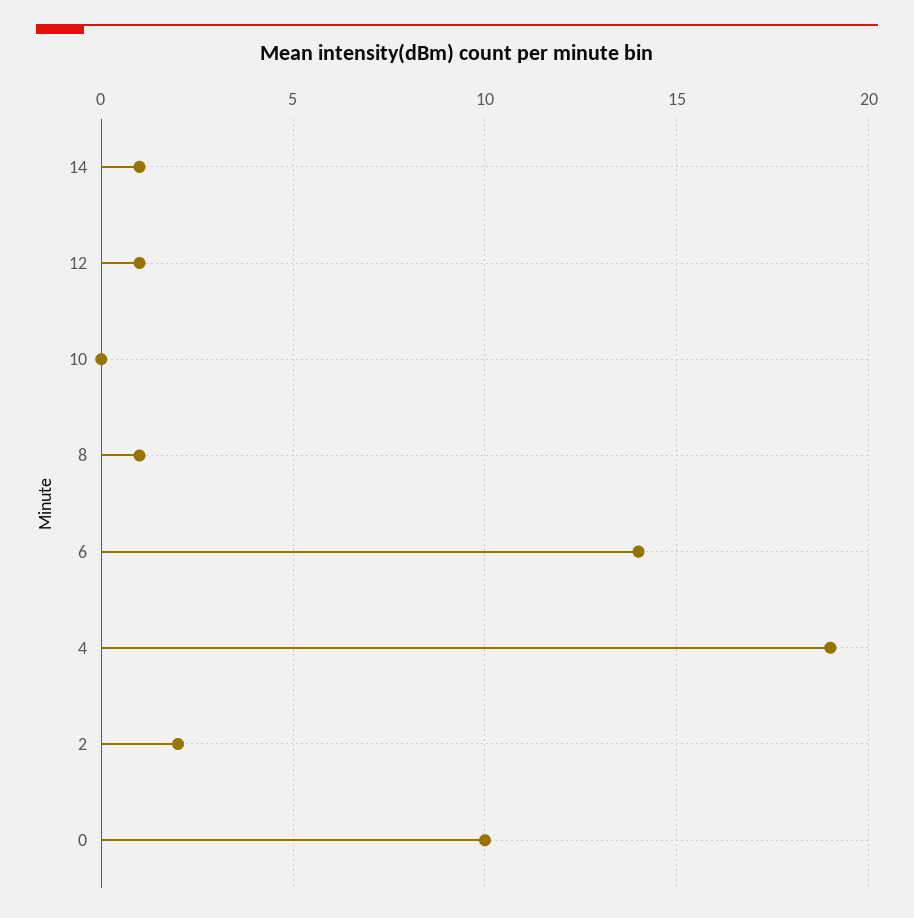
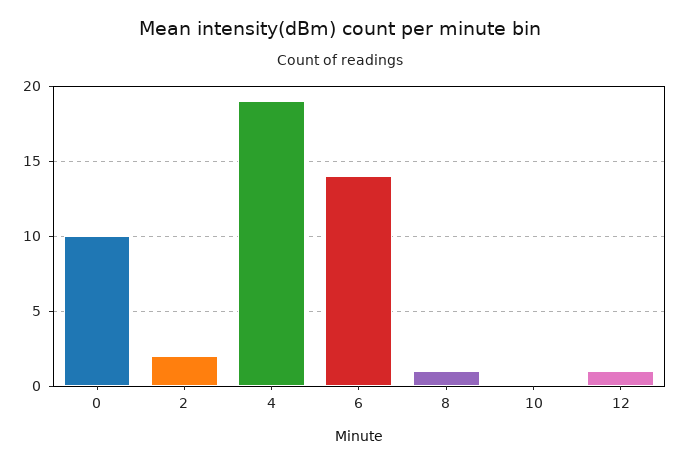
14: 1 -> none

